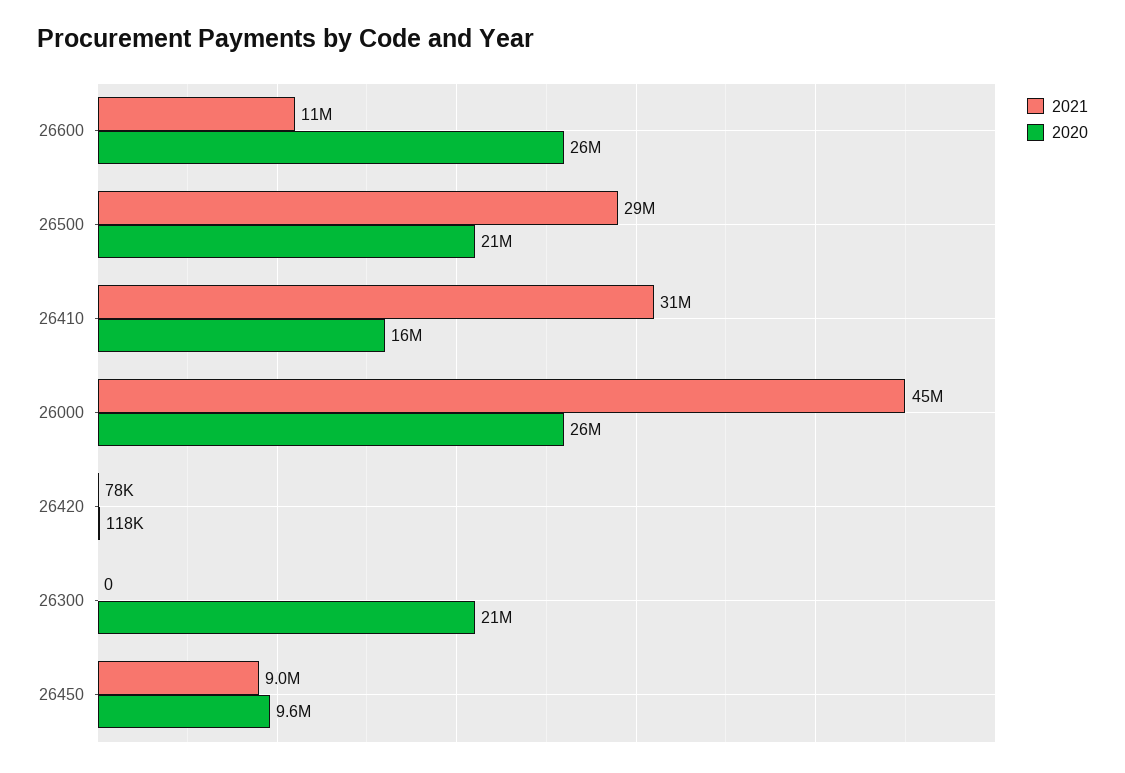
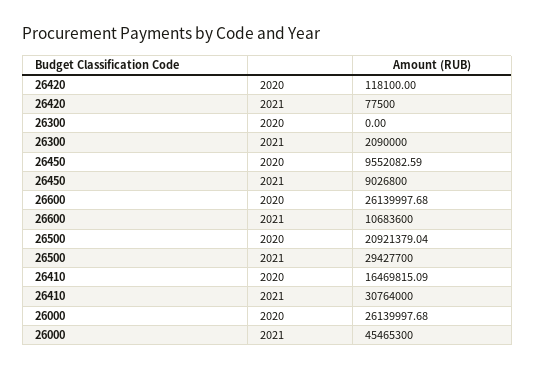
2021, 26300: 0 -> 2090000
2020, 26300: 21000000 -> 0

